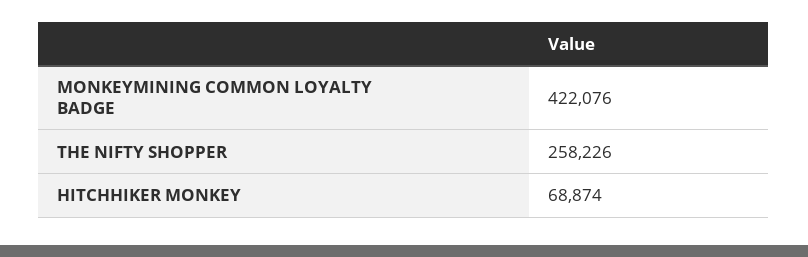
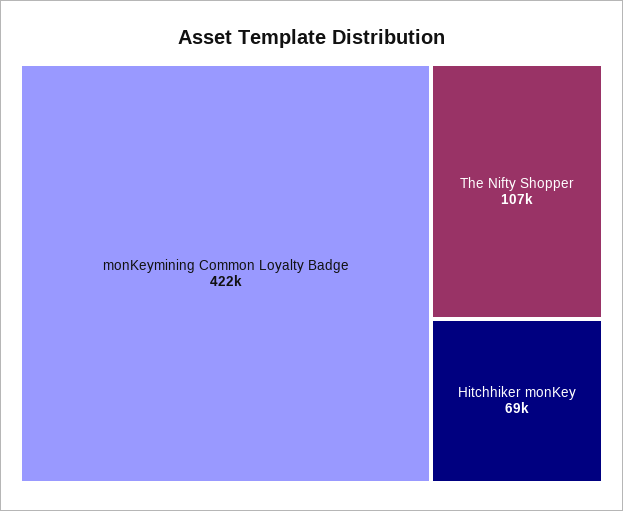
THE NIFTY SHOPPER: 258226 -> 107000

